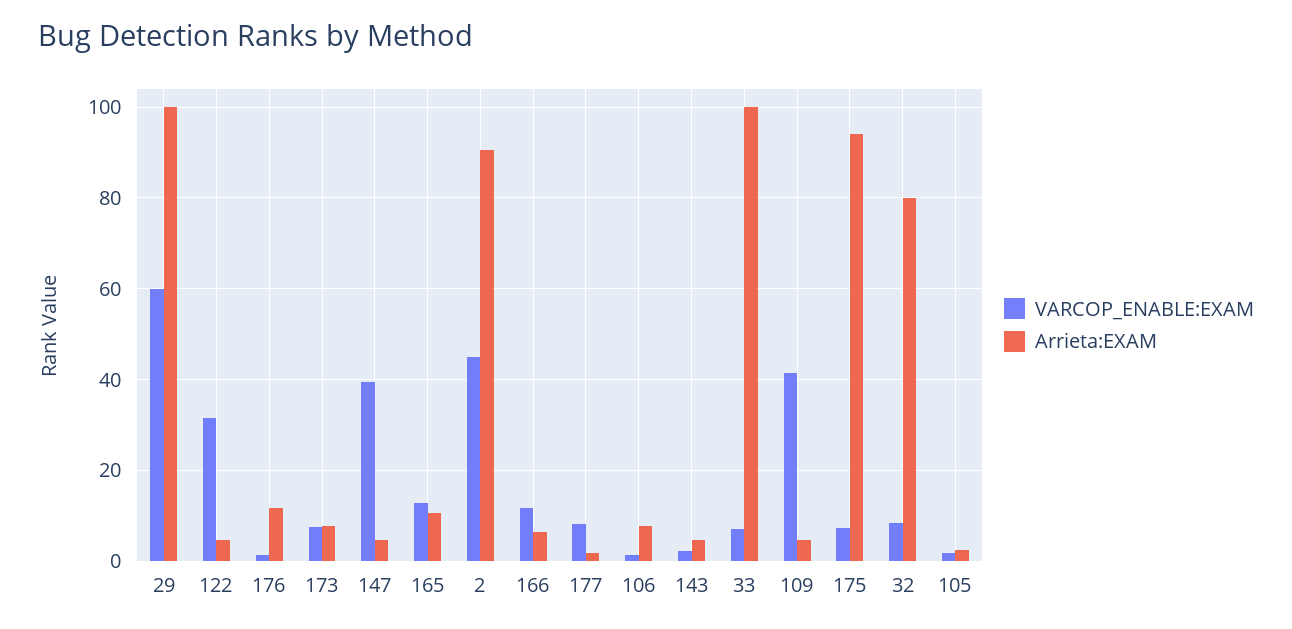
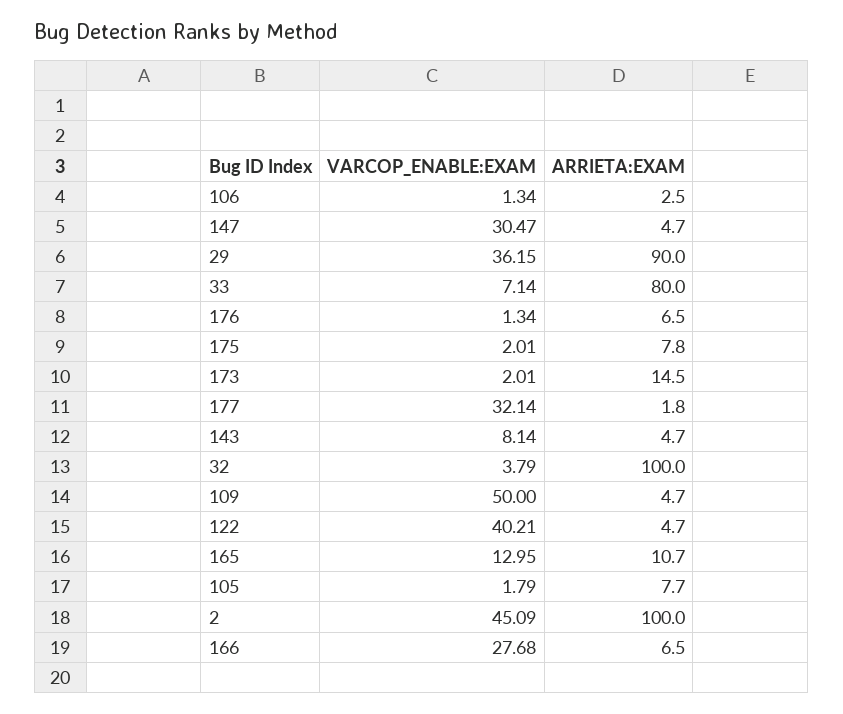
VARCOP_ENABLE:EXAM, 29: 60 -> 36.15
Arrieta:EXAM, 29: 100 -> 90
VARCOP_ENABLE:EXAM, 122: 32 -> 40.21
Arrieta:EXAM, 176: 12 -> 6.5
VARCOP_ENABLE:EXAM, 173: 8 -> 2.01
Arrieta:EXAM, 173: 8 -> 14.5
VARCOP_ENABLE:EXAM, 147: 40 -> 30.47
Arrieta:EXAM, 2: 90 -> 100
VARCOP_ENABLE:EXAM, 166: 12 -> 27.68
VARCOP_ENABLE:EXAM, 177: 8 -> 32.14
Arrieta:EXAM, 106: 8 -> 2.5
VARCOP_ENABLE:EXAM, 143: 2 -> 8.14
Arrieta:EXAM, 33: 100 -> 80
VARCOP_ENABLE:EXAM, 109: 42 -> 50
VARCOP_ENABLE:EXAM, 175: 8 -> 2.01
Arrieta:EXAM, 175: 94 -> 7.8
VARCOP_ENABLE:EXAM, 32: 8 -> 3.79
Arrieta:EXAM, 32: 80 -> 100
Arrieta:EXAM, 105: 2 -> 7.7

